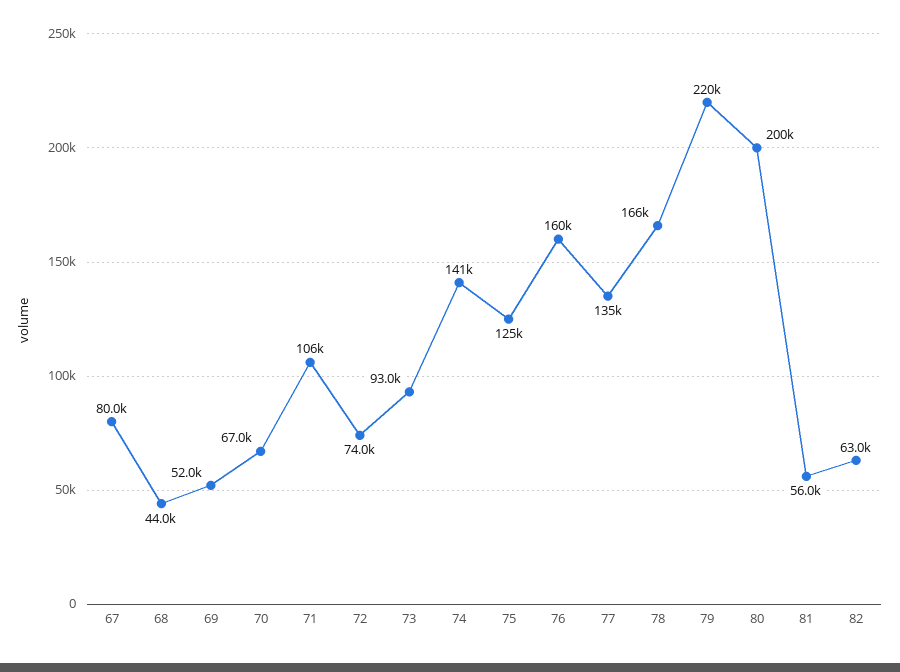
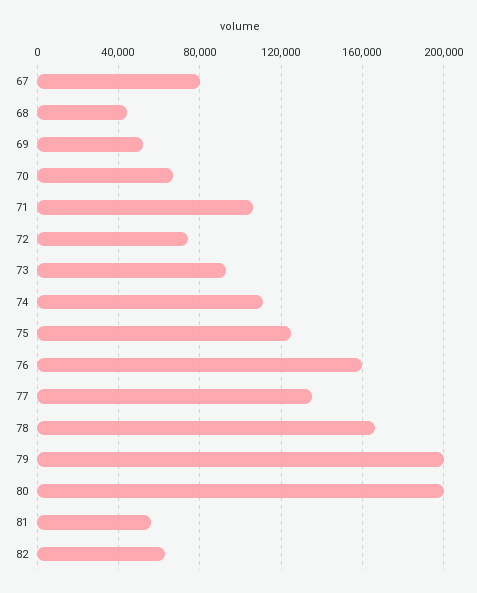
74: 141000 -> 110000
79: 220000 -> 200000

